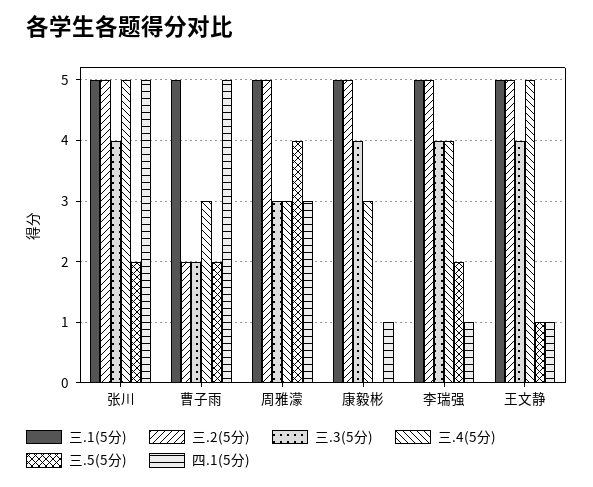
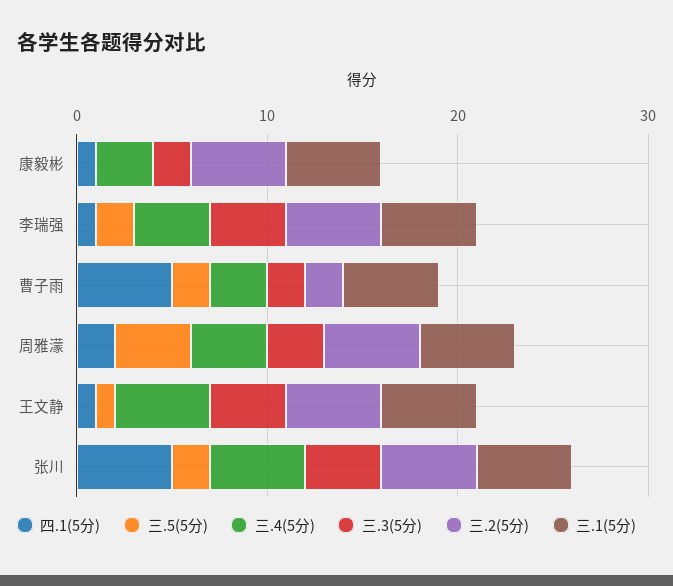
三.4(5分), 周雅濛: 3 -> 4
四.1(5分), 周雅濛: 3 -> 2
三.3(5分), 康毅彬: 4 -> 2

